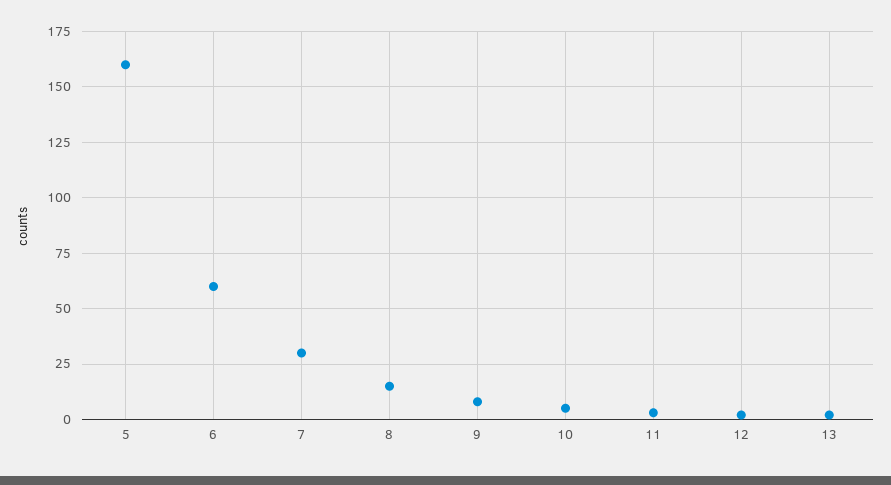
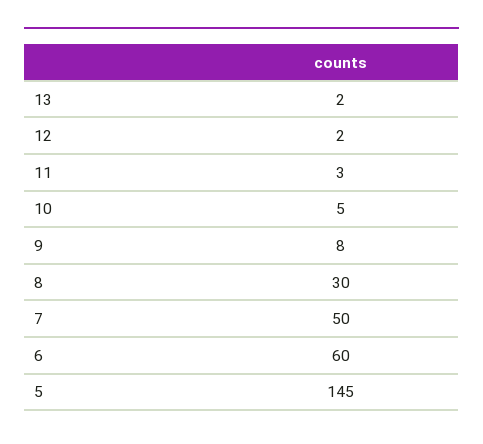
5: 160 -> 145
7: 30 -> 50
8: 15 -> 30

